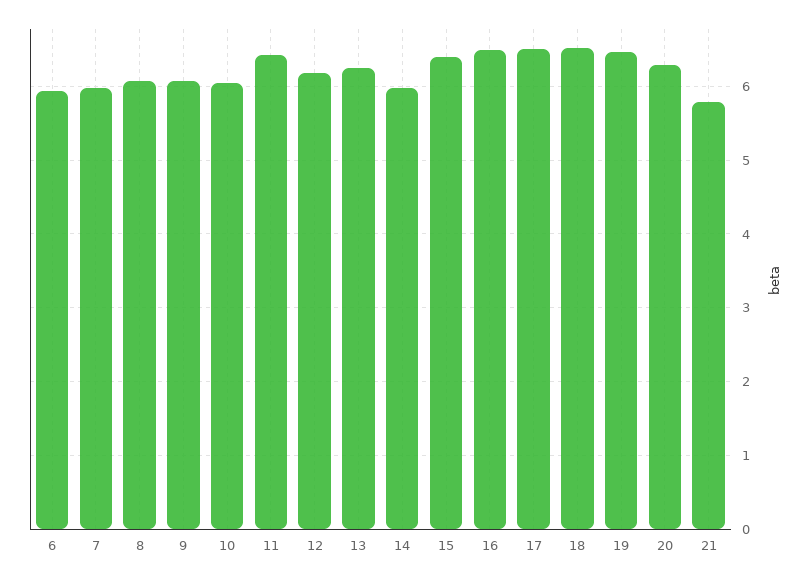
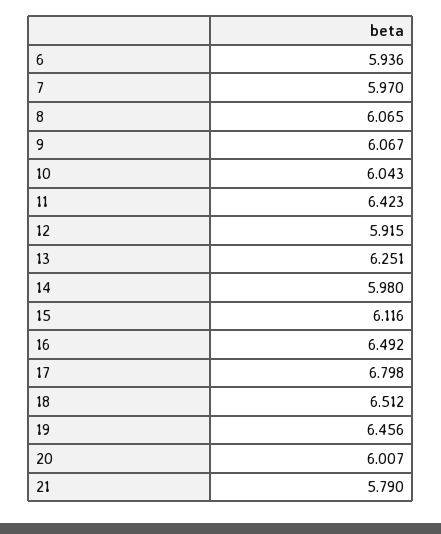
12: 6.2 -> 5.915
15: 6.4 -> 6.116
17: 6.5 -> 6.798
20: 6.3 -> 6.007

